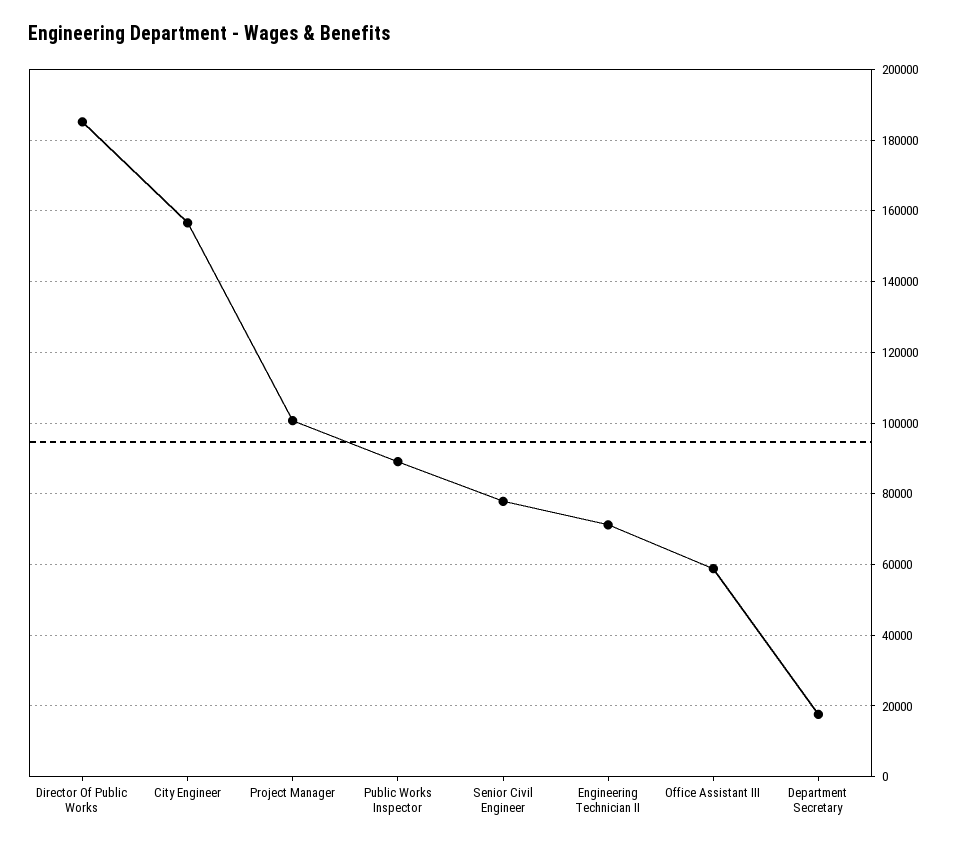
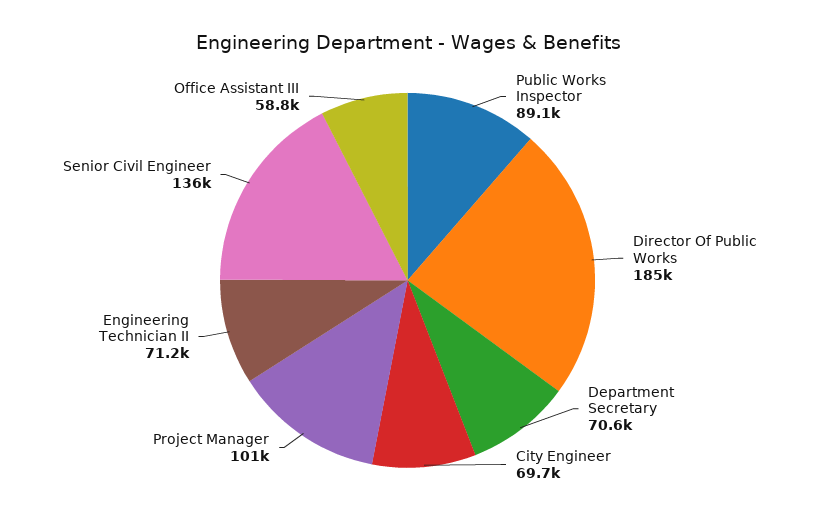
City Engineer: 156000 -> 69700
Senior Civil Engineer: 78000 -> 136000
Department Secretary: 18000 -> 70600

